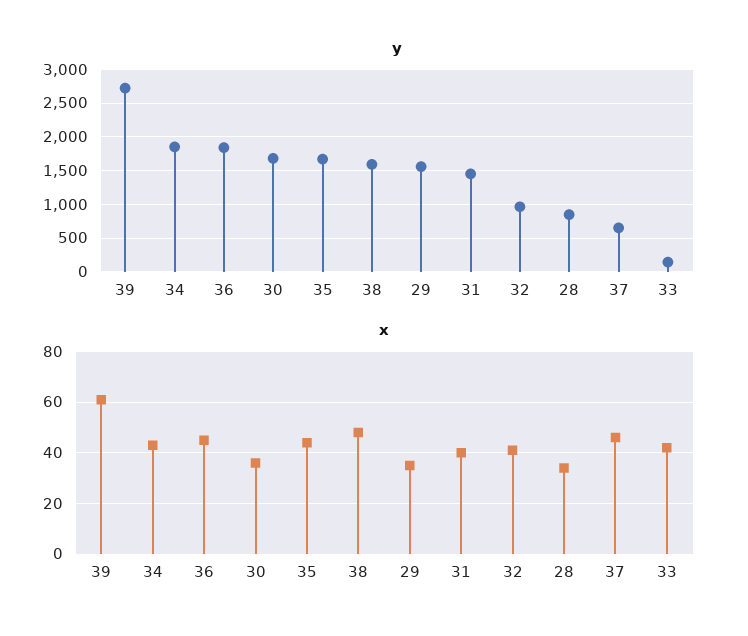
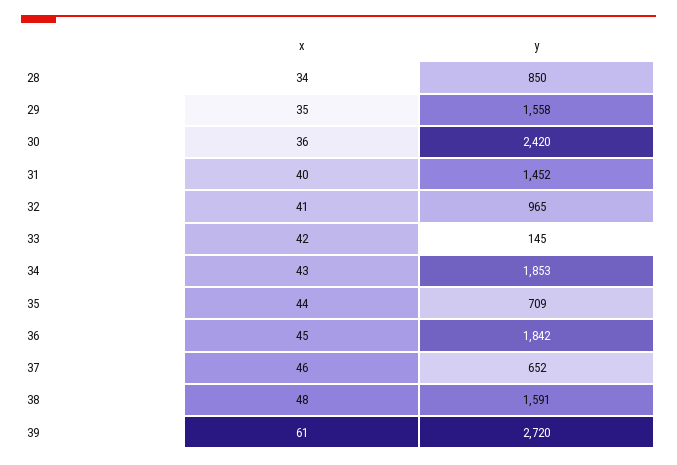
y, 30: 1700 -> 2420
y, 35: 1700 -> 709

